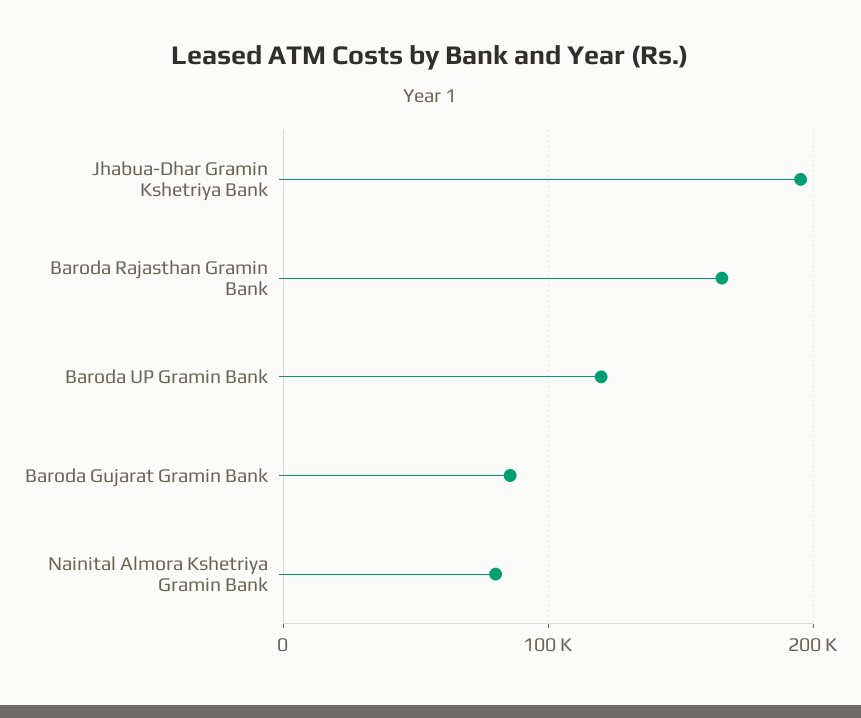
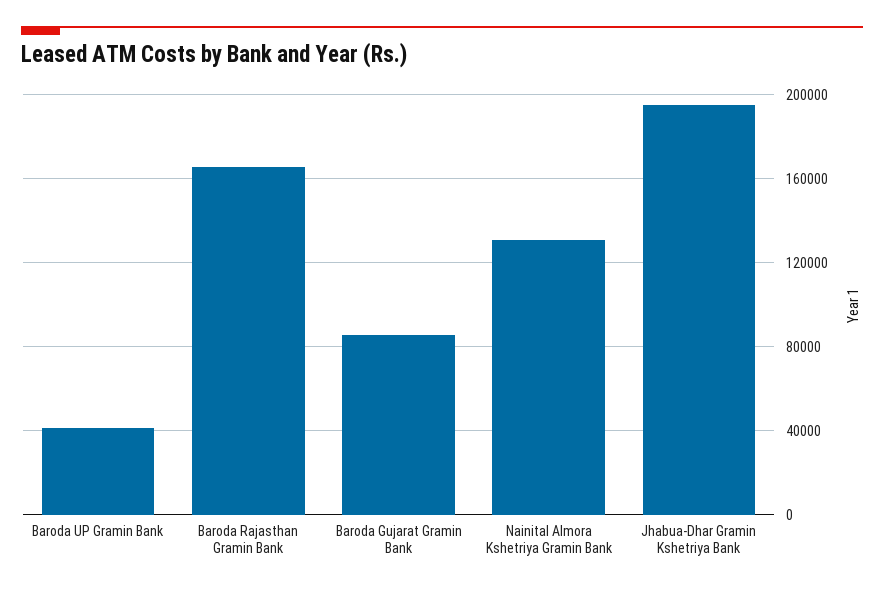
Baroda UP Gramin Bank: 120000 -> 40000
Nainital Almora Kshetriya Gramin Bank: 80000 -> 130000

